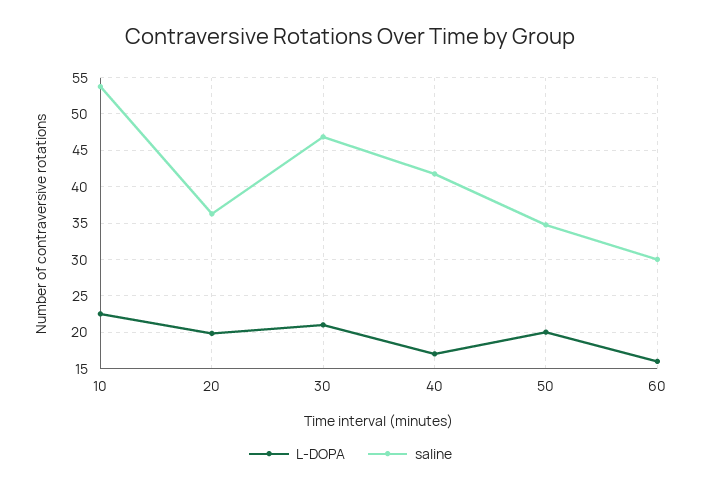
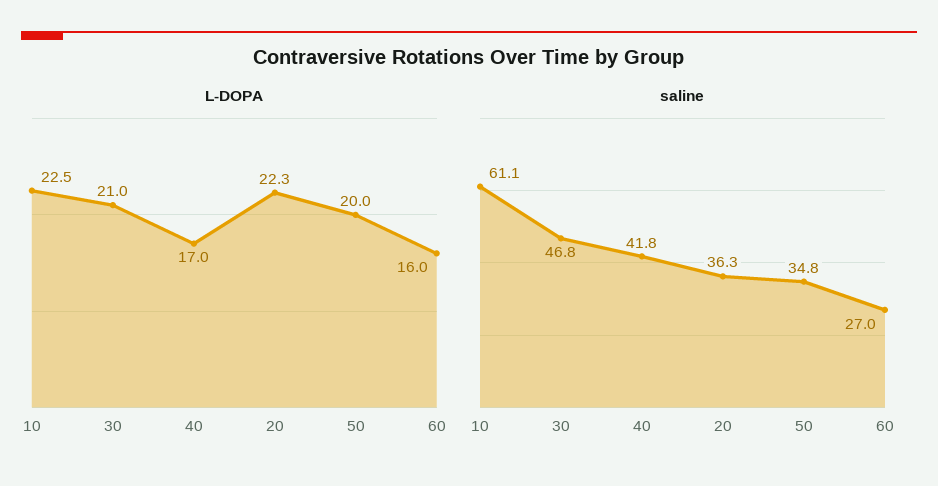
saline, 10: 54 -> 61.1
L-DOPA, 20: 20 -> 22.3
saline, 60: 30 -> 27

